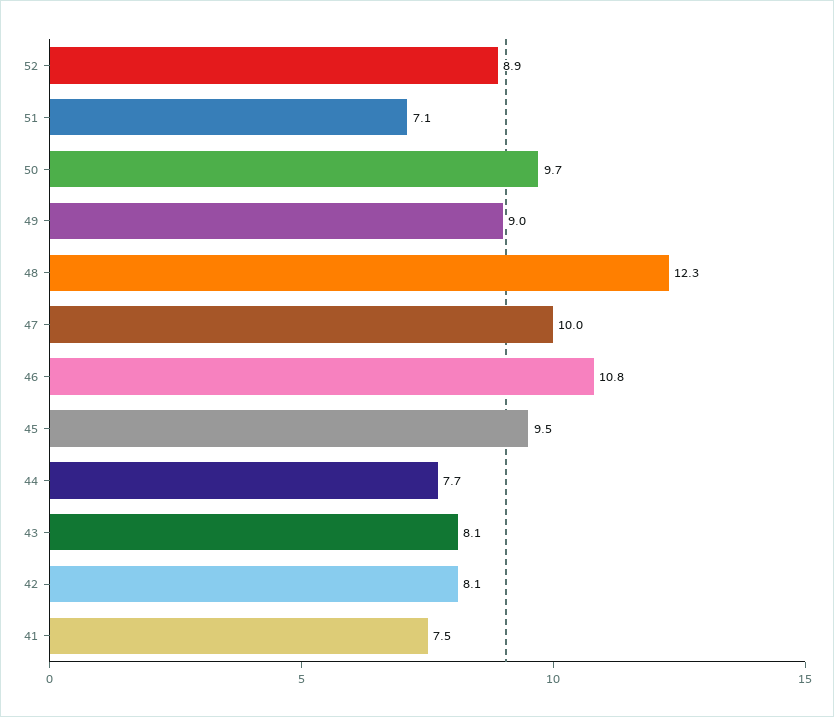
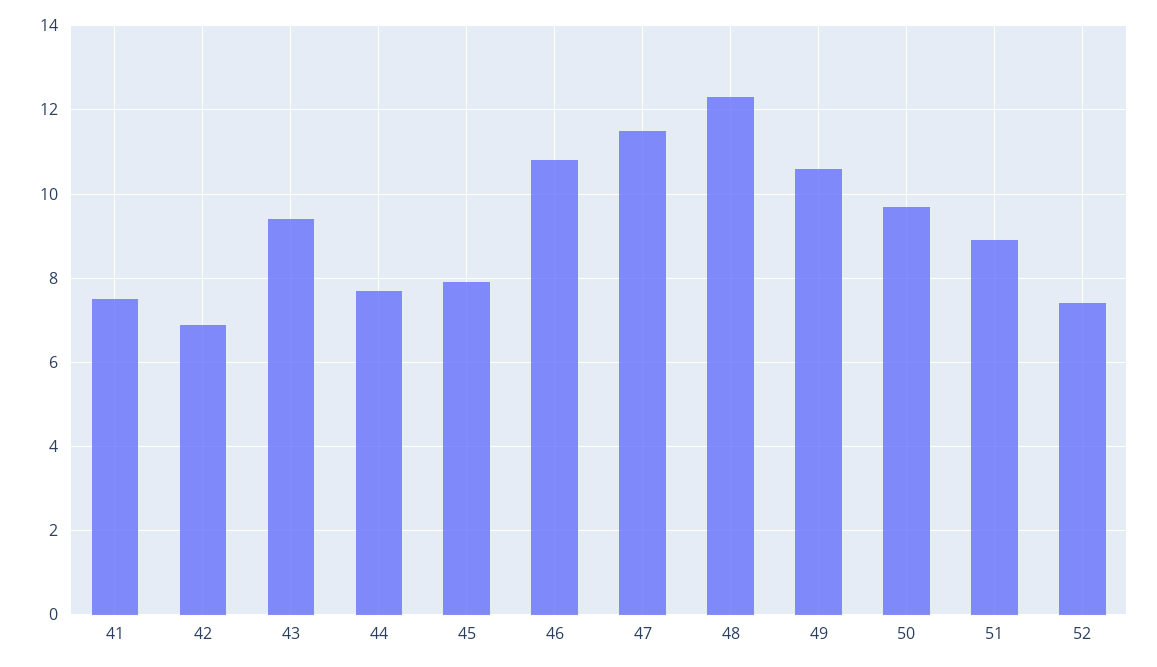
52: 8.9 -> 7.5
51: 7.1 -> 9
49: 9 -> 10.5
47: 10 -> 11.5
45: 9.5 -> 8
43: 8.1 -> 9.5
42: 8.1 -> 7

